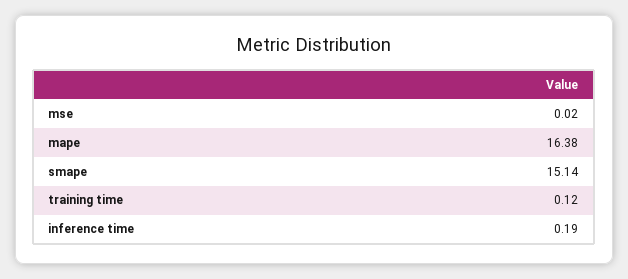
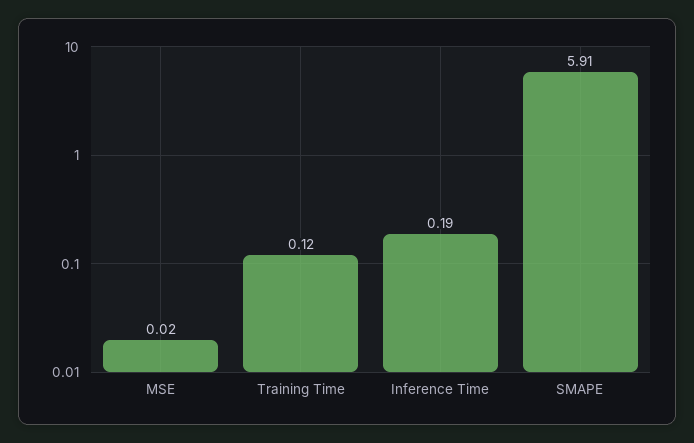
mape: 16.38 -> none
smape: 15.14 -> 5.91

